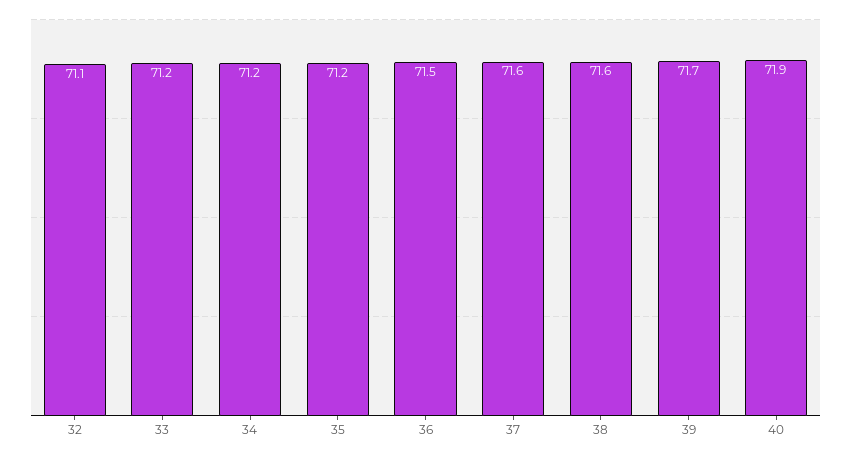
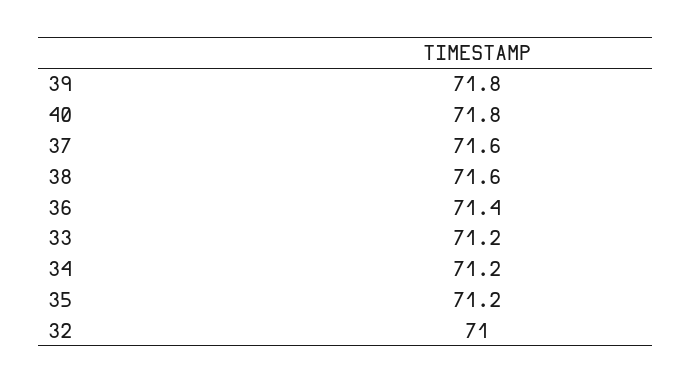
32: 71.1 -> 71
36: 71.5 -> 71.4
39: 71.7 -> 71.8
40: 71.9 -> 71.8

